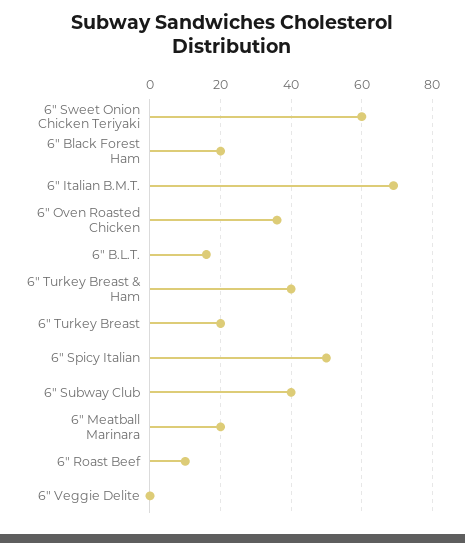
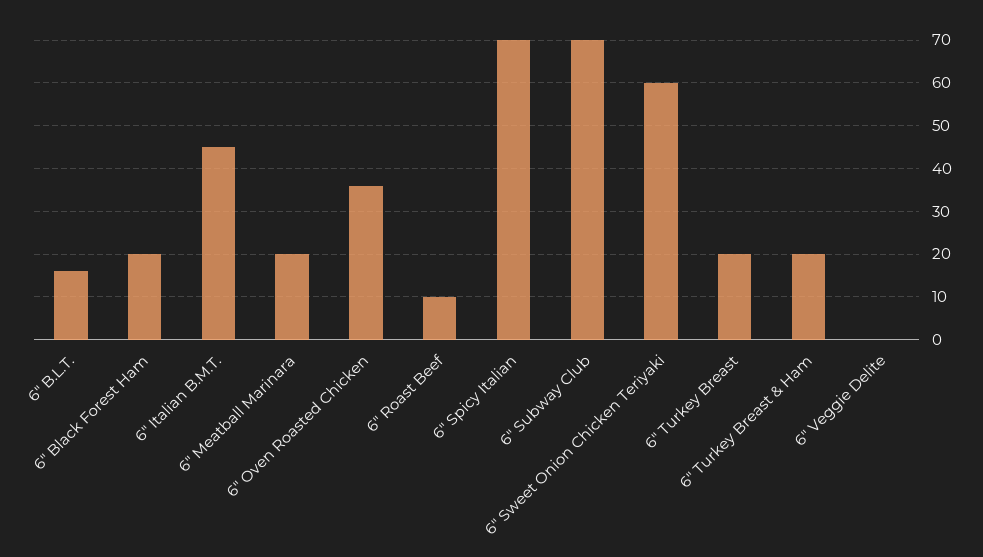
6" Italian B.M.T.: 70 -> 45
6" Turkey Breast & Ham: 40 -> 20
6" Spicy Italian: 50 -> 70
6" Subway Club: 40 -> 70

